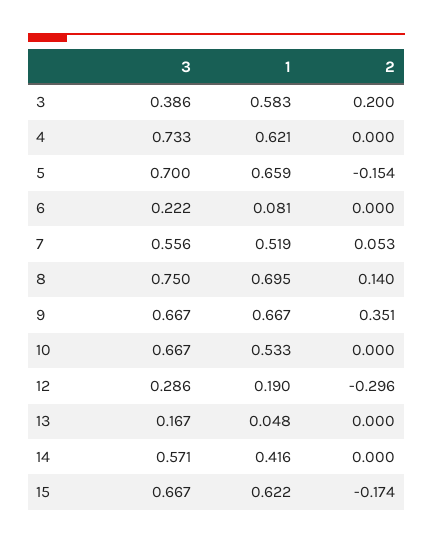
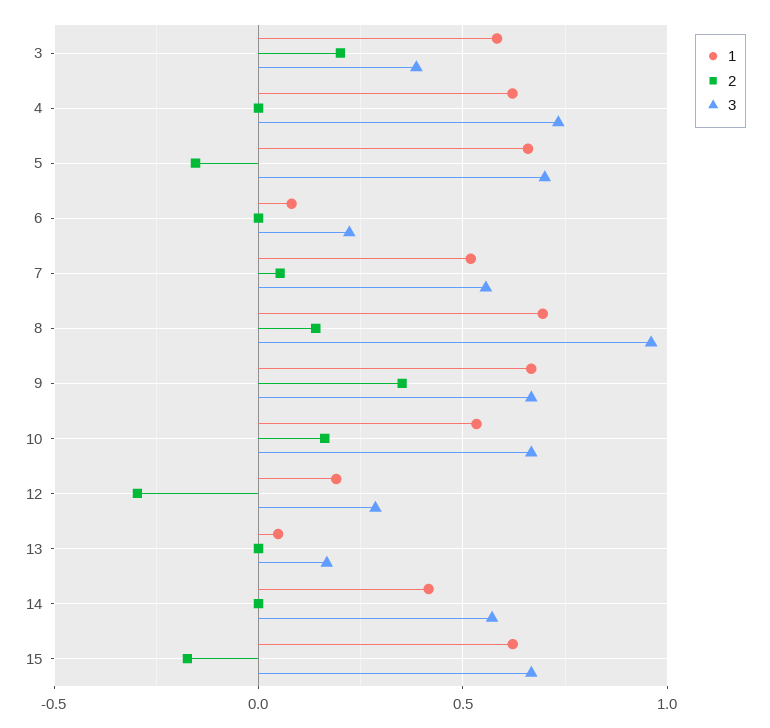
3, 8: 0.75 -> 0.95
2, 10: 0 -> 0.15

